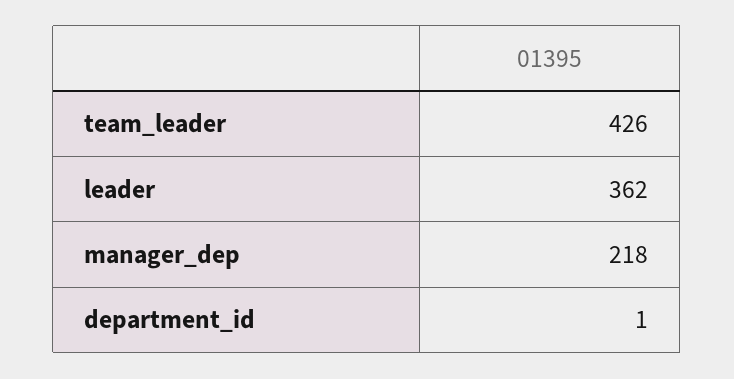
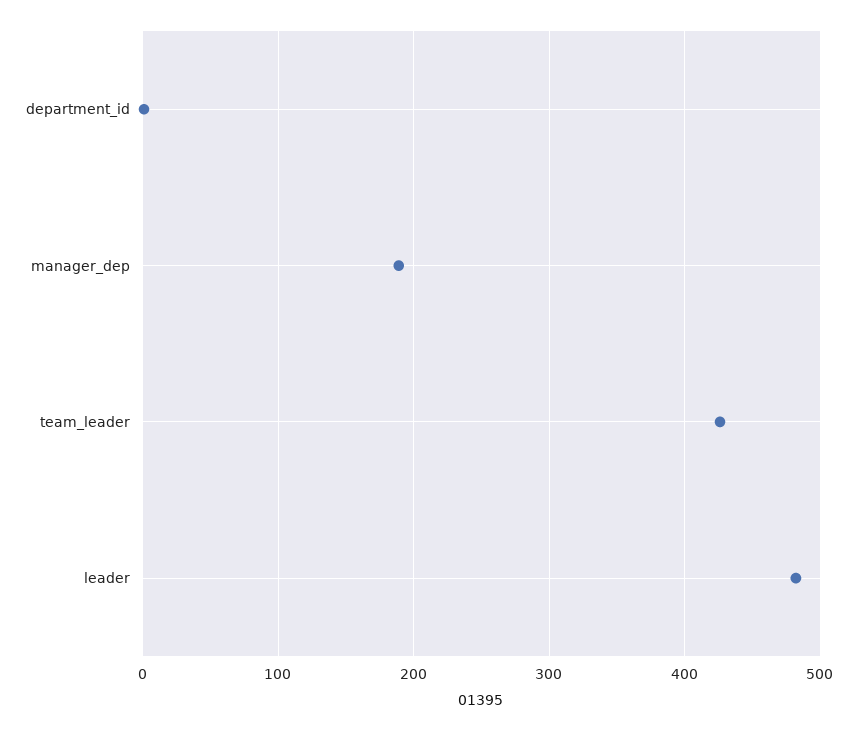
leader: 362 -> 480
manager_dep: 218 -> 190

